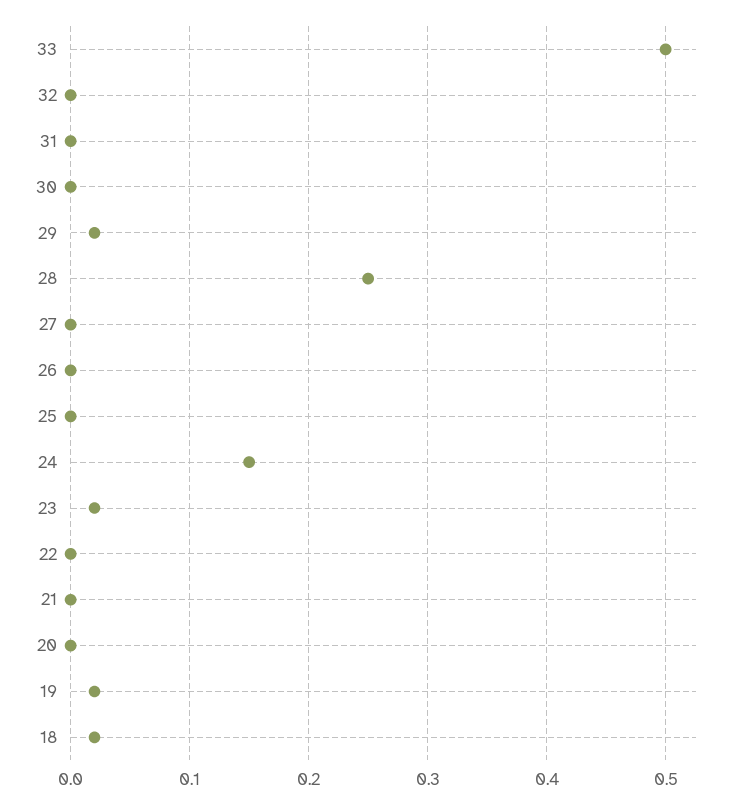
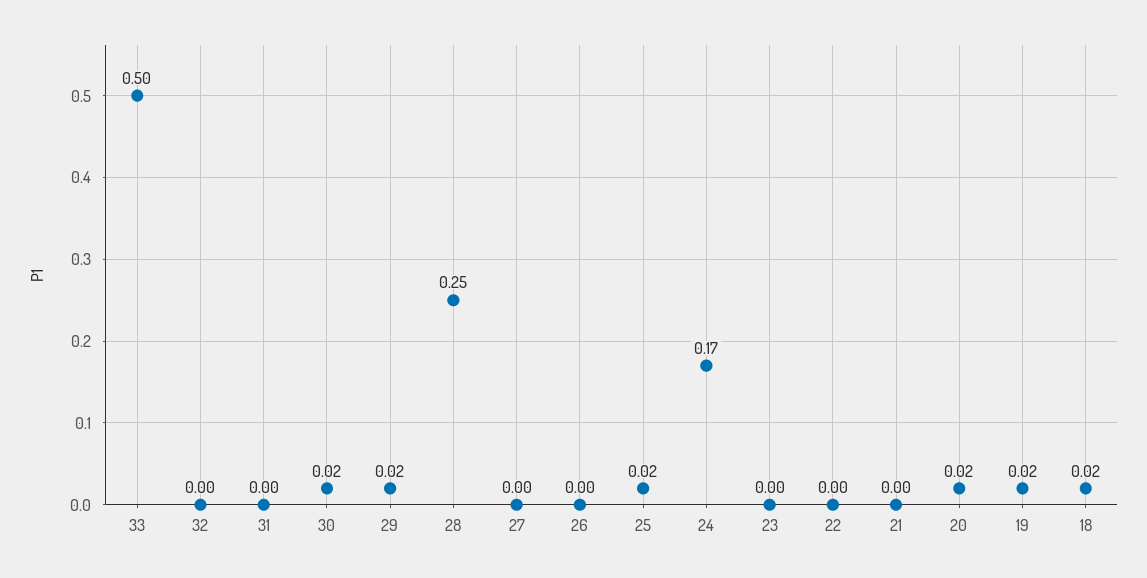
30: 0 -> 0.02
25: 0 -> 0.02
24: 0.15 -> 0.17
23: 0.02 -> 0
20: 0 -> 0.02

